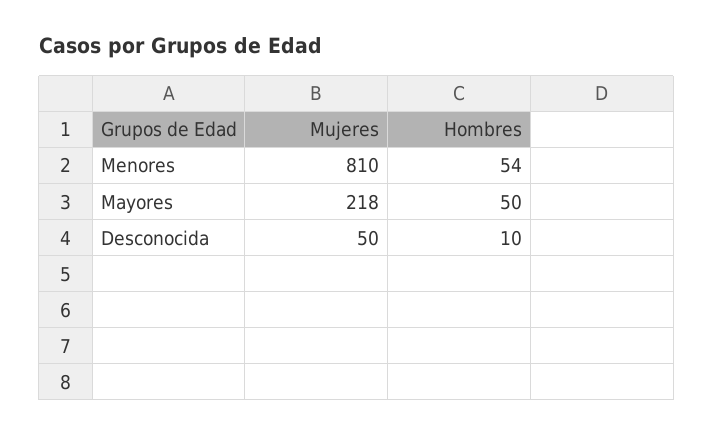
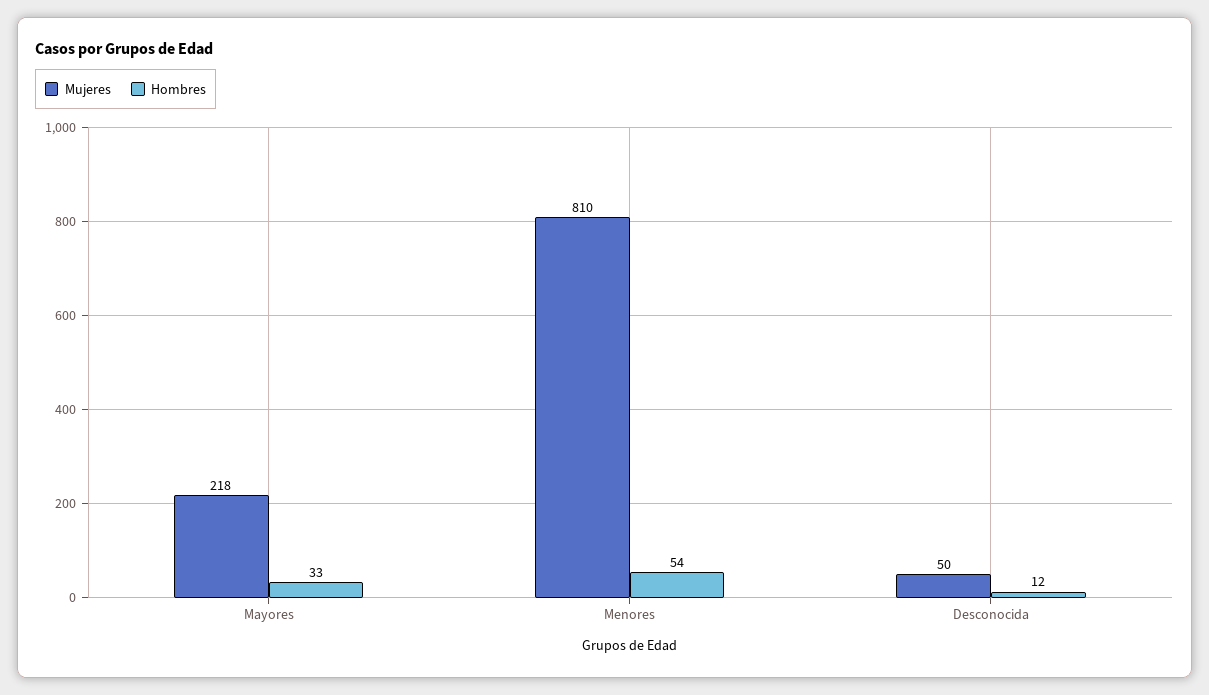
Hombres, Mayores: 50 -> 33
Hombres, Desconocida: 10 -> 12

